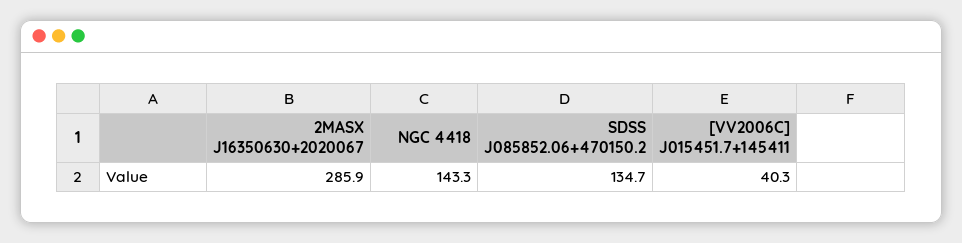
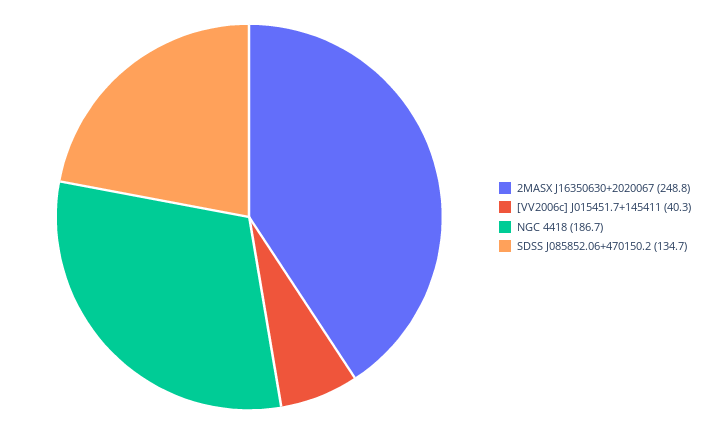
2MASX J16350630+2020067: 285.9 -> 248.8
NGC 4418: 143.3 -> 186.7

